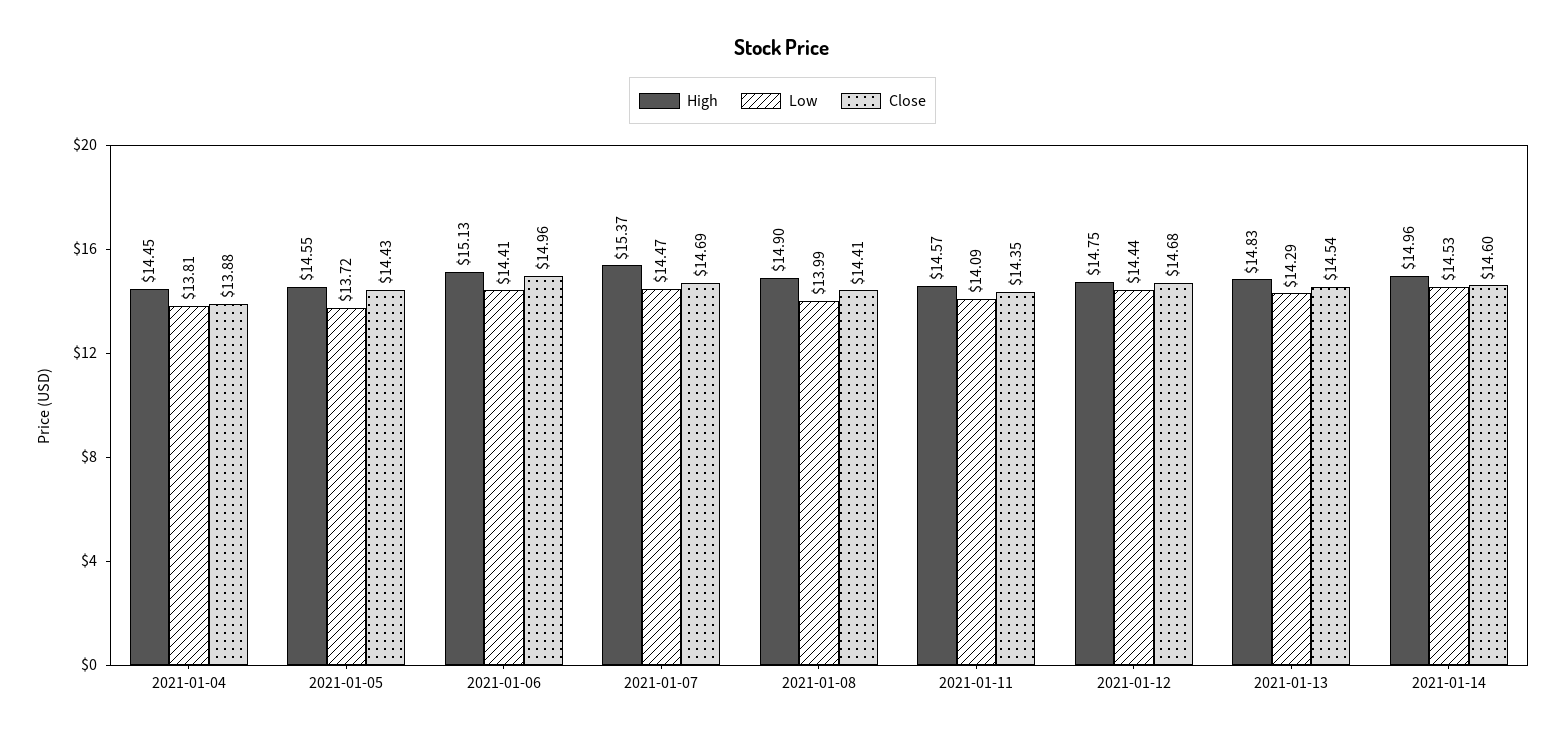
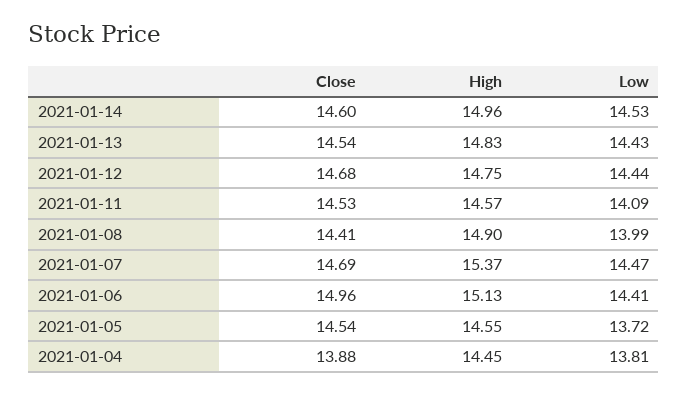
Close, 2021-01-05: 14.43 -> 14.54
Close, 2021-01-11: 14.35 -> 14.53
Low, 2021-01-13: 14.29 -> 14.43

